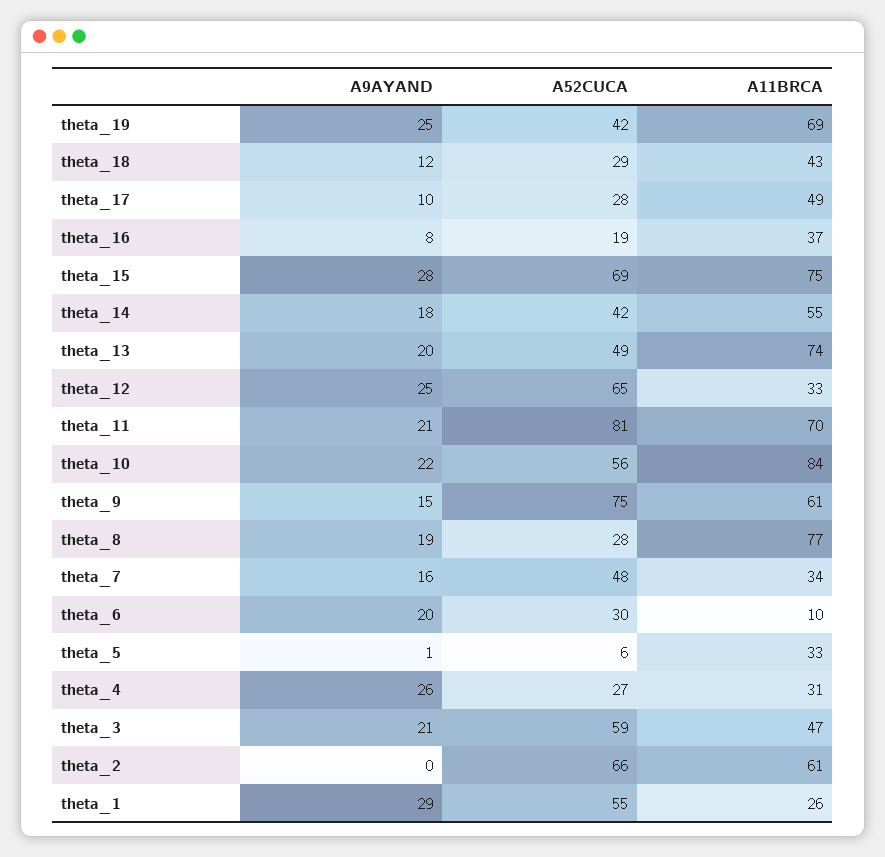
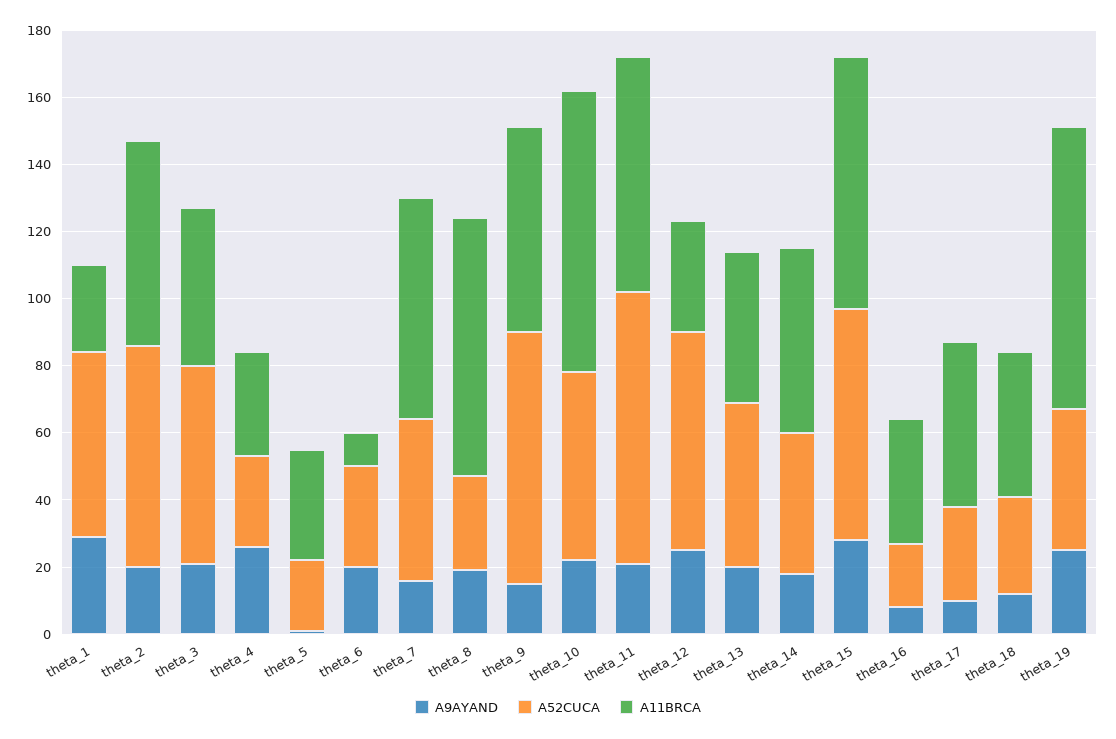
A11BRCA, theta_19: 69 -> 85
A11BRCA, theta_13: 74 -> 45
A11BRCA, theta_7: 34 -> 65
A52CUCA, theta_5: 6 -> 20
A9AYAND, theta_2: 0 -> 20

